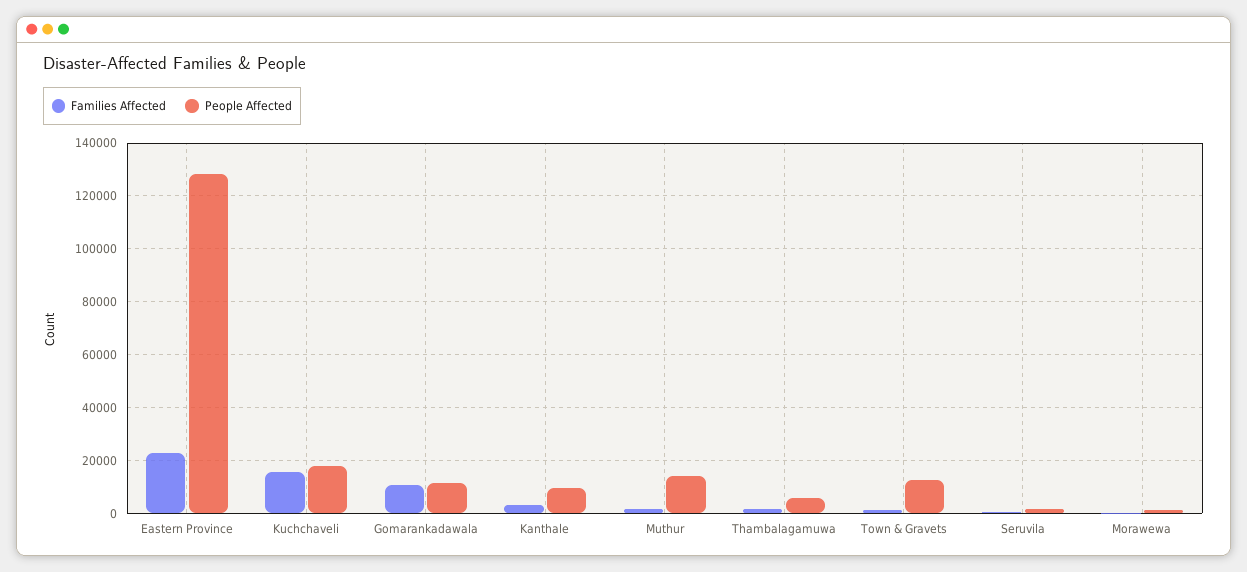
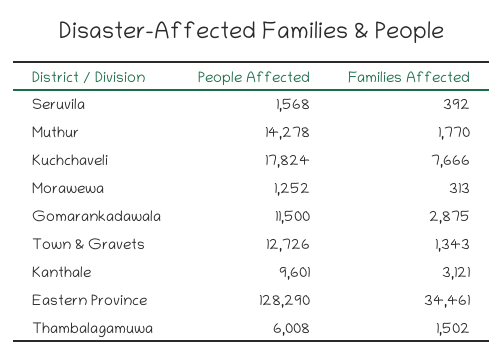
Families Affected, Eastern Province: 22500 -> 34461
Families Affected, Kuchchaveli: 15000 -> 7666
Families Affected, Gomarankadawala: 10000 -> 2875

